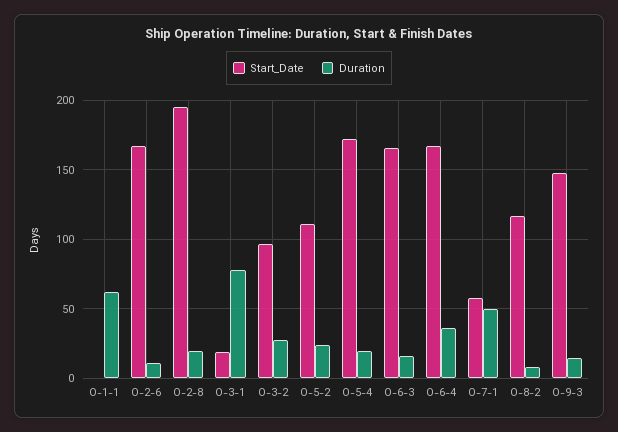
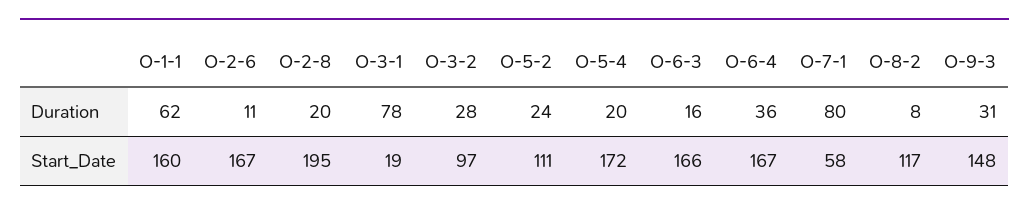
Start_Date, O-1-1: 0 -> 160
Duration, O-7-1: 50 -> 80
Duration, O-9-3: 15 -> 31

